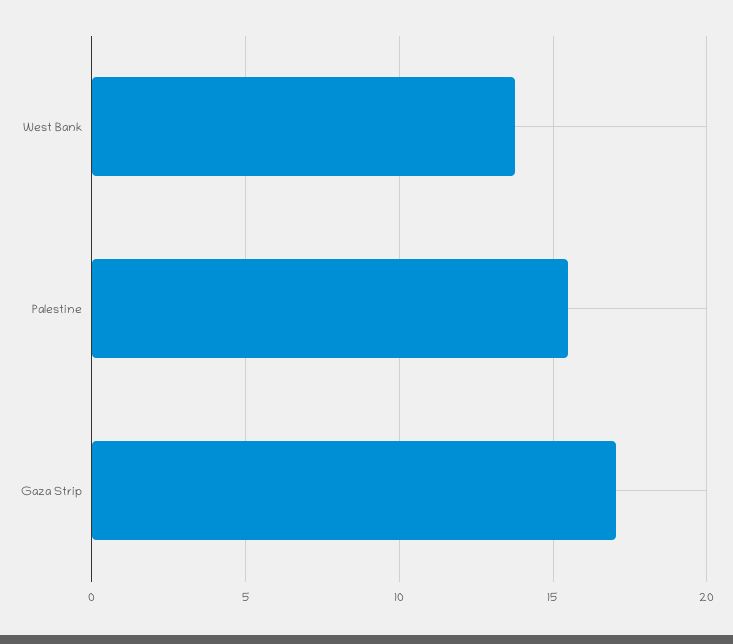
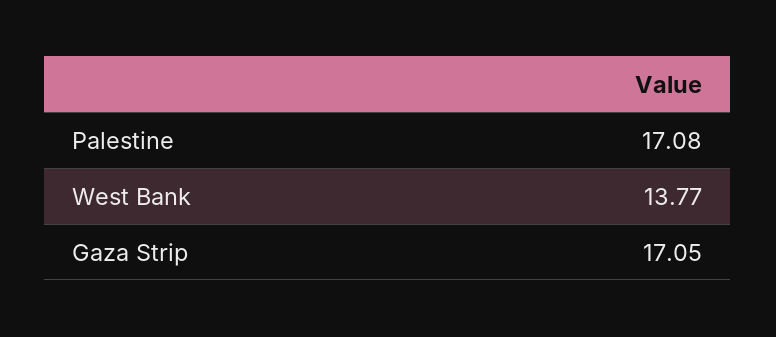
Palestine: 15.5 -> 17.08

